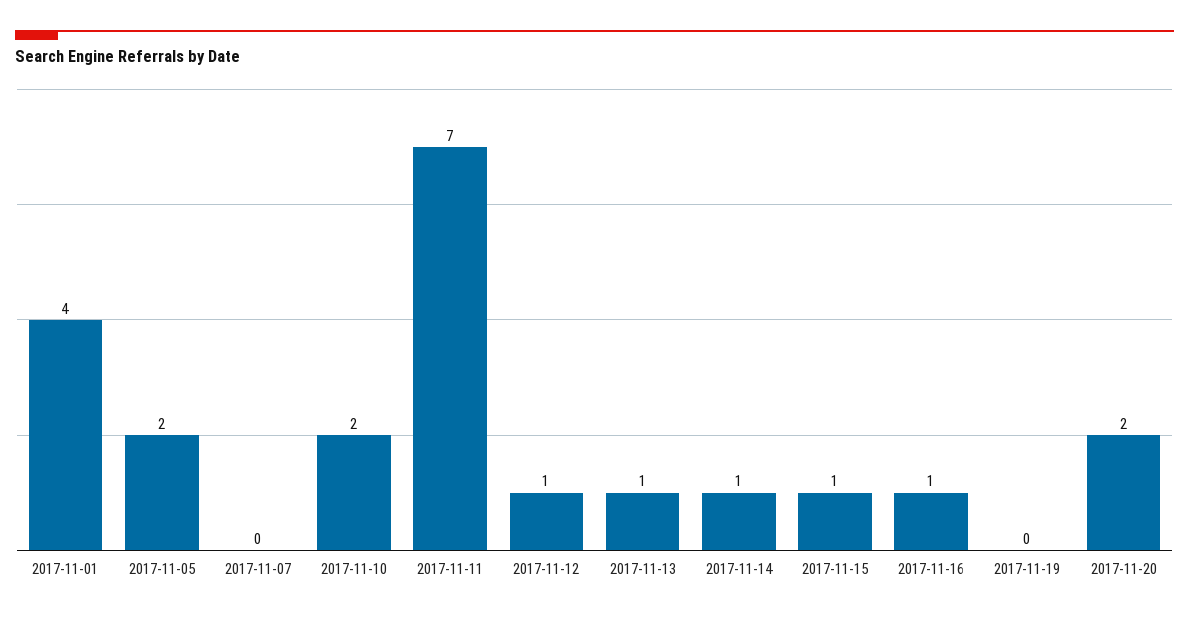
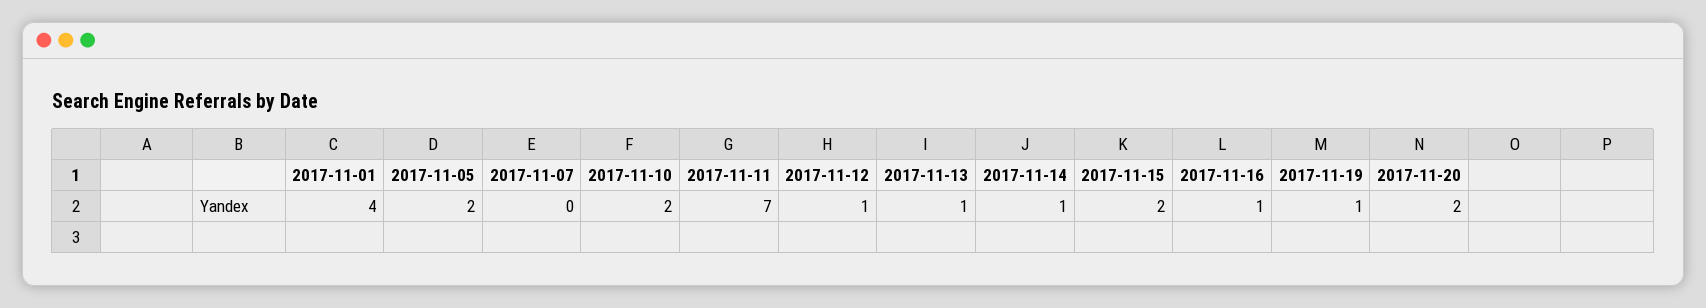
2017-11-15: 1 -> 2
2017-11-19: 0 -> 1

